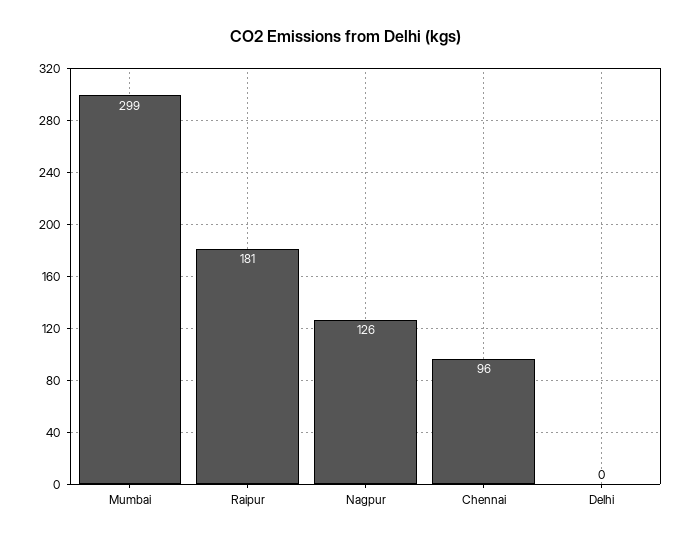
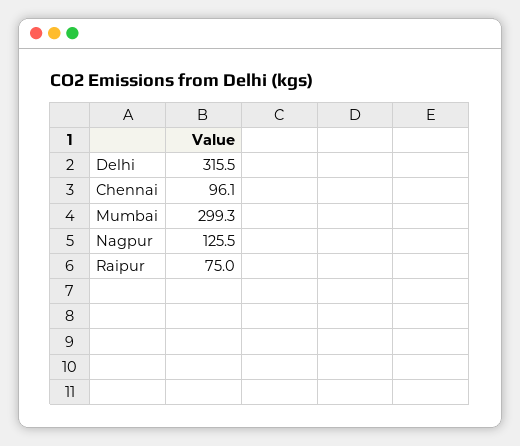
Raipur: 181 -> 75
Delhi: 0 -> 315.5

